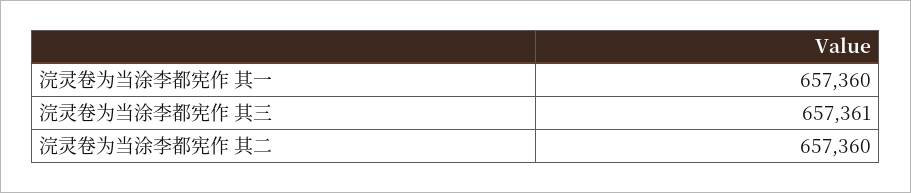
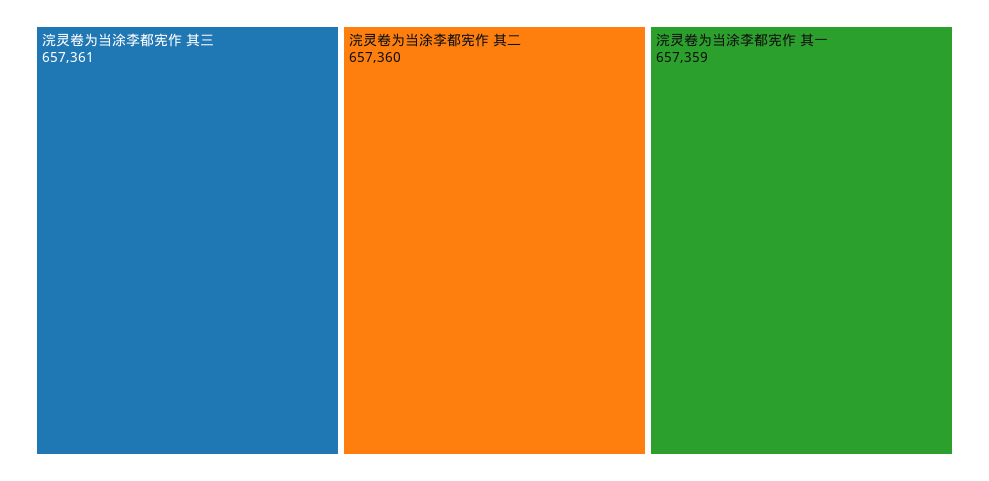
浣灵卷为当涂李都宪作 其一: 657360 -> 657359

